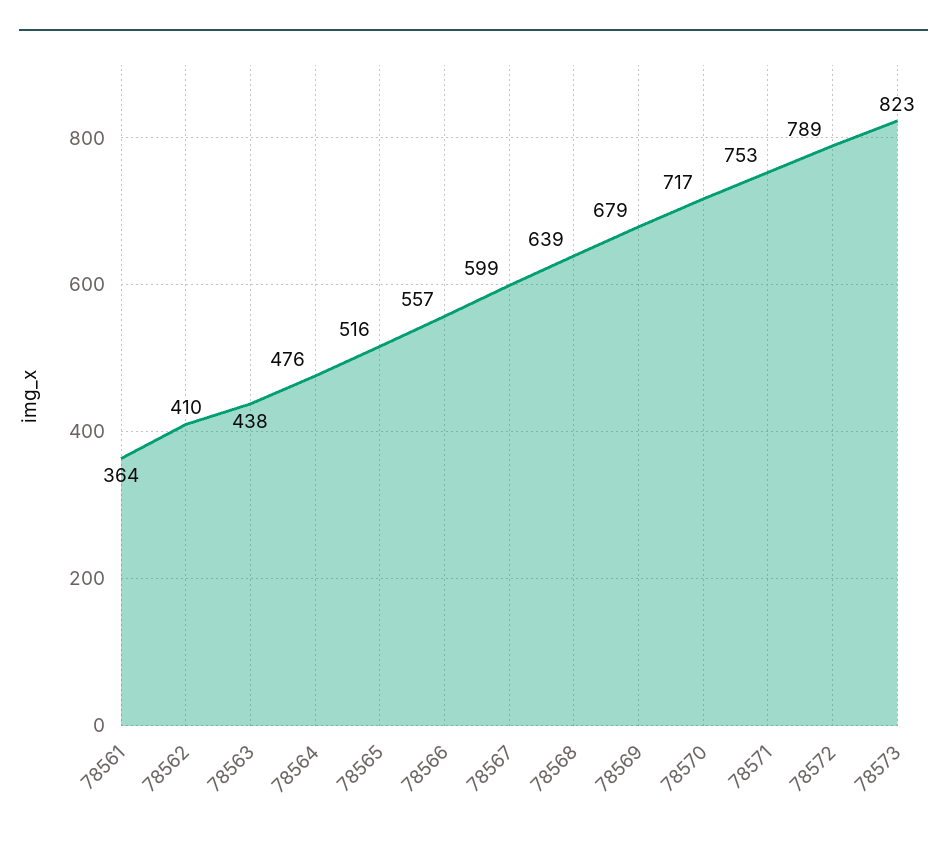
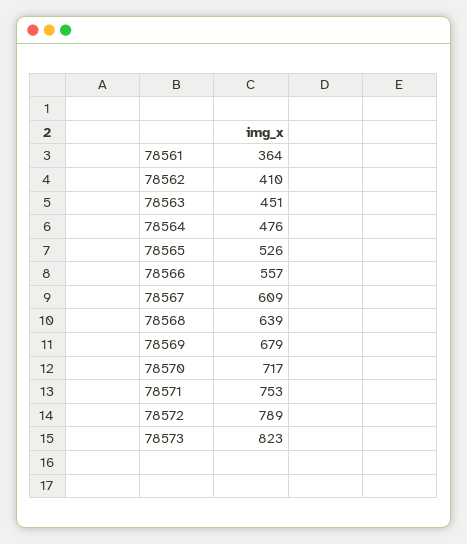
78563: 438 -> 451
78565: 516 -> 526
78567: 599 -> 609

